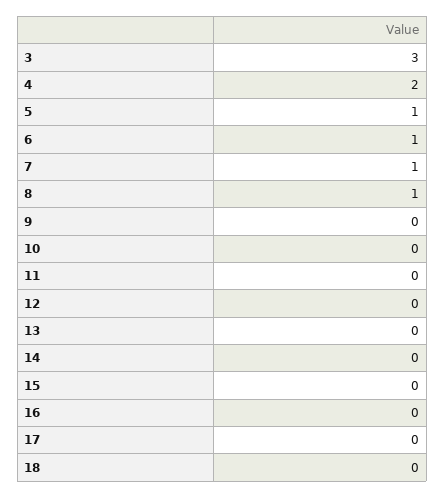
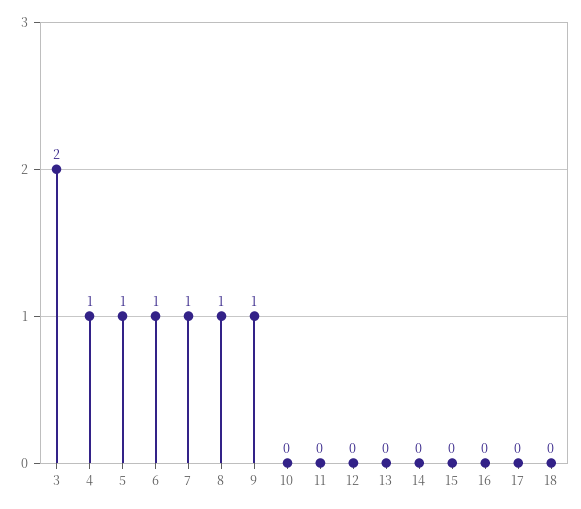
3: 3 -> 2
4: 2 -> 1
9: 0 -> 1

